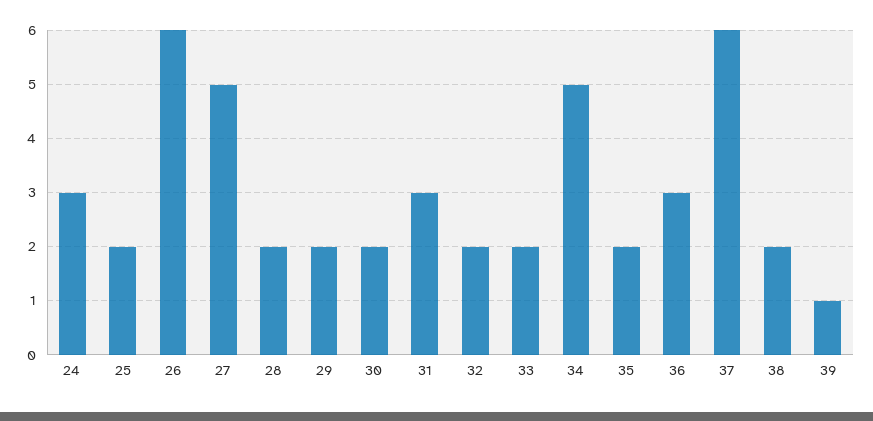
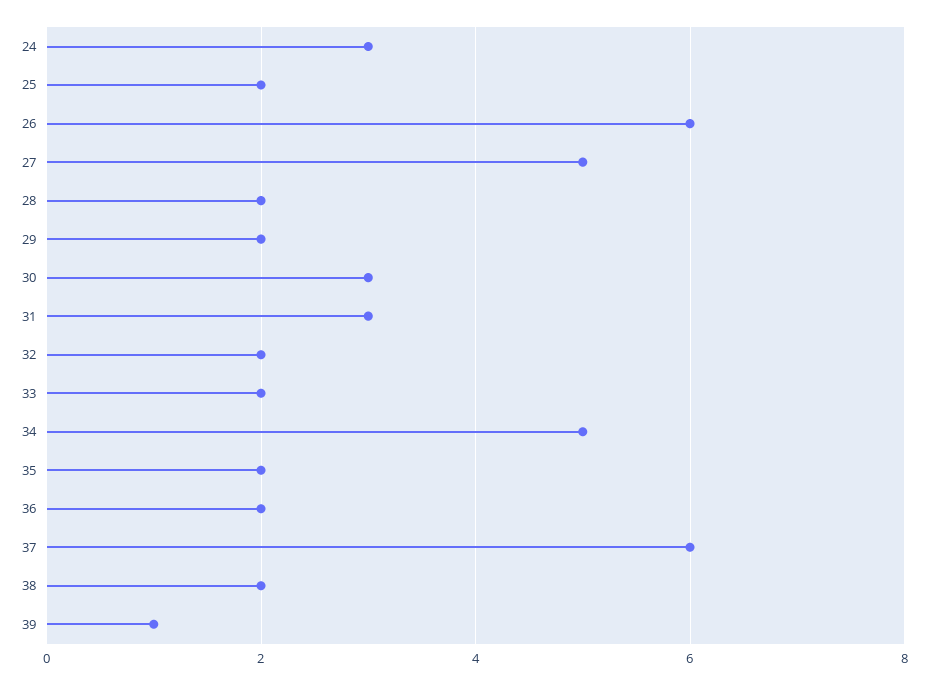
30: 2 -> 3
36: 3 -> 2

